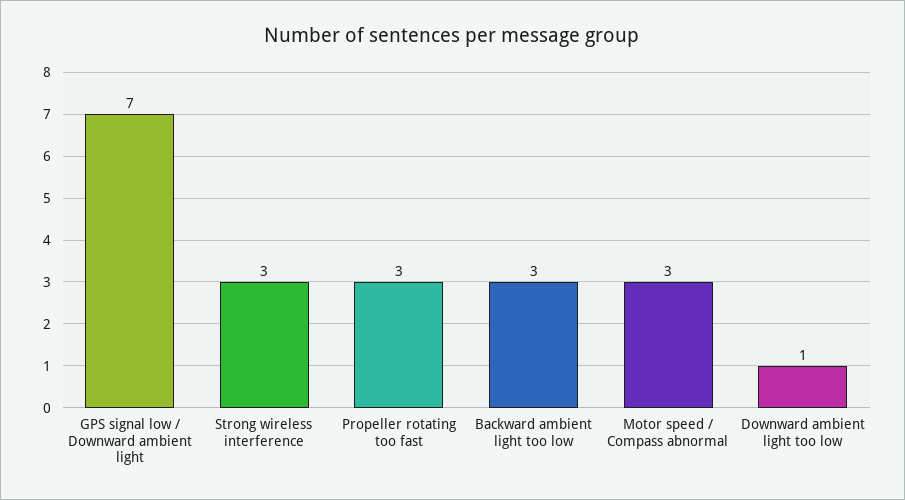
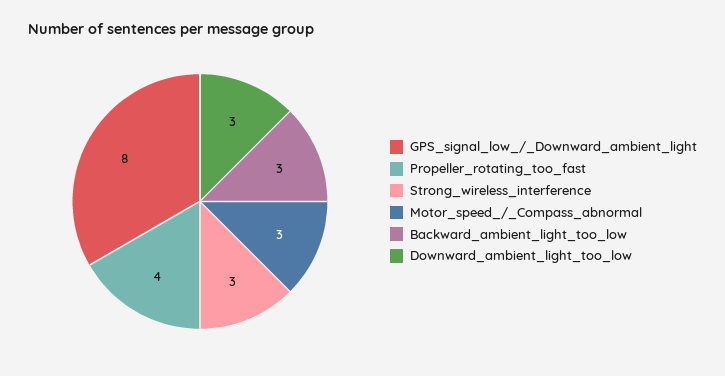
GPS signal low / Downward ambient light: 7 -> 8
Propeller rotating too fast: 3 -> 4
Downward ambient light too low: 1 -> 3

